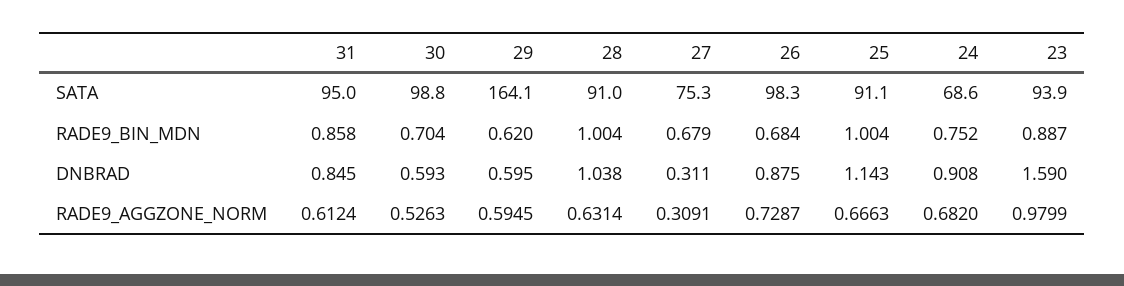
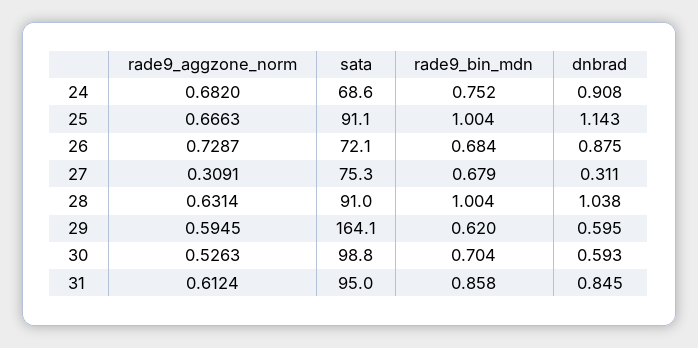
26, SATA: 98.3 -> 72.1
23, SATA: 93.9 -> none
23, RADE9_BIN_MDN: 0.887 -> none
23, DNBRAD: 1.59 -> none
23, RADE9_AGGZONE_NORM: 0.9799 -> none

